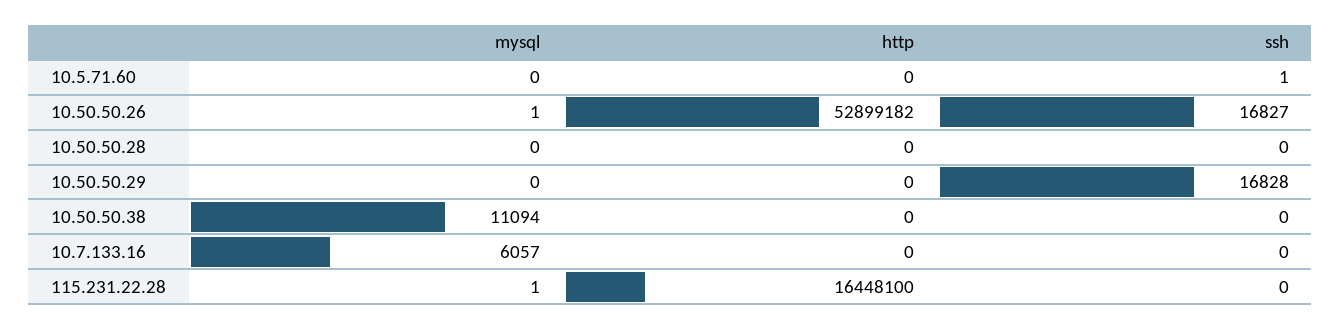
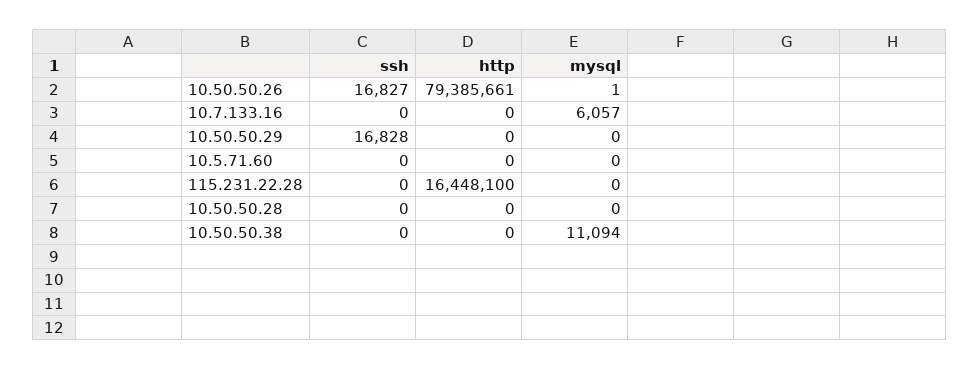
ssh, 10.5.71.60: 1 -> 0
http, 10.50.50.26: 52899182 -> 79385661
mysql, 115.231.22.28: 1 -> 0

